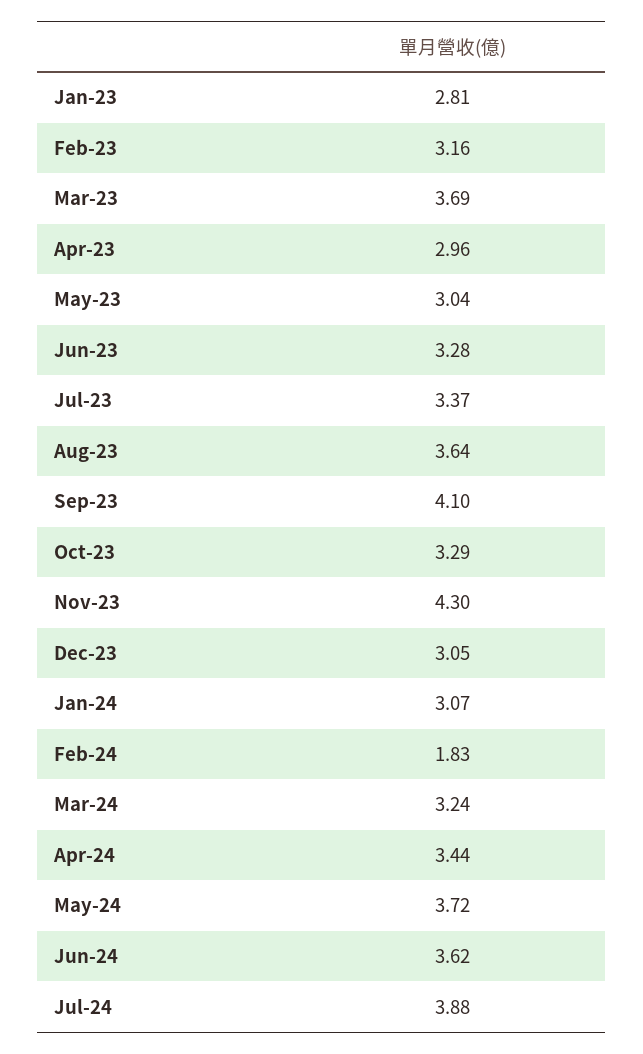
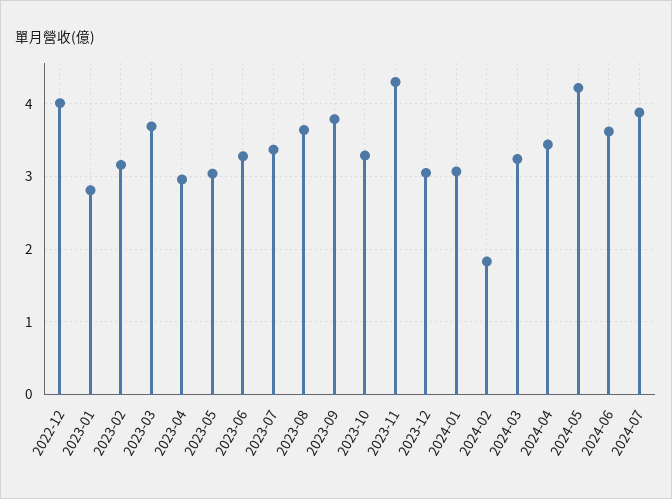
Sep-23: 4.1 -> 3.8
May-24: 3.72 -> 4.2
2022-12: none -> 4

